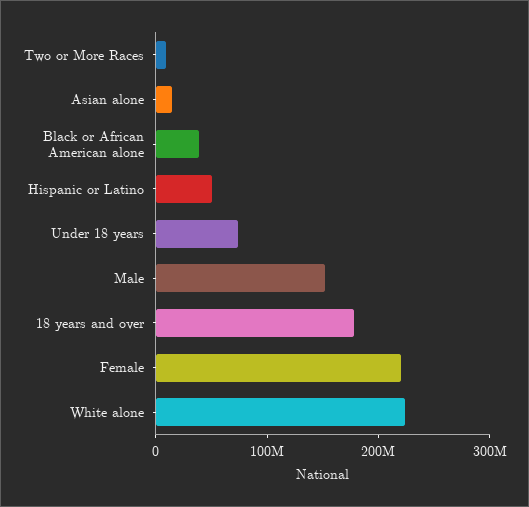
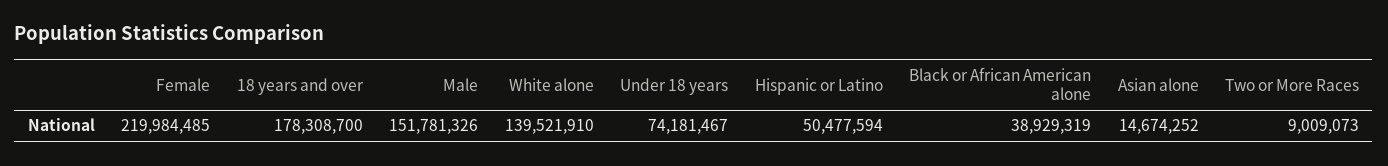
White alone: 220000000 -> 139521910

